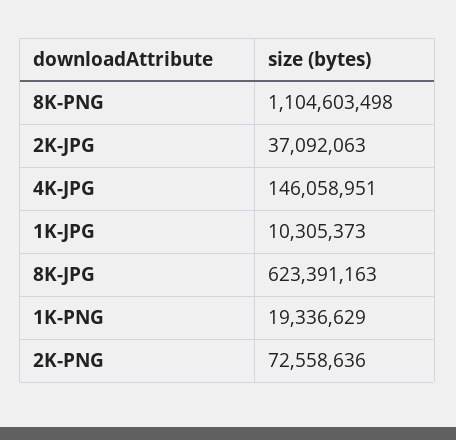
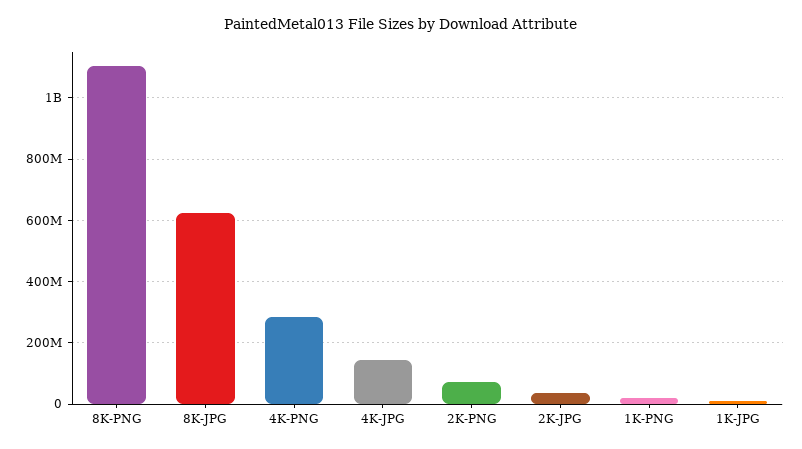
4K-PNG: none -> 280000000

